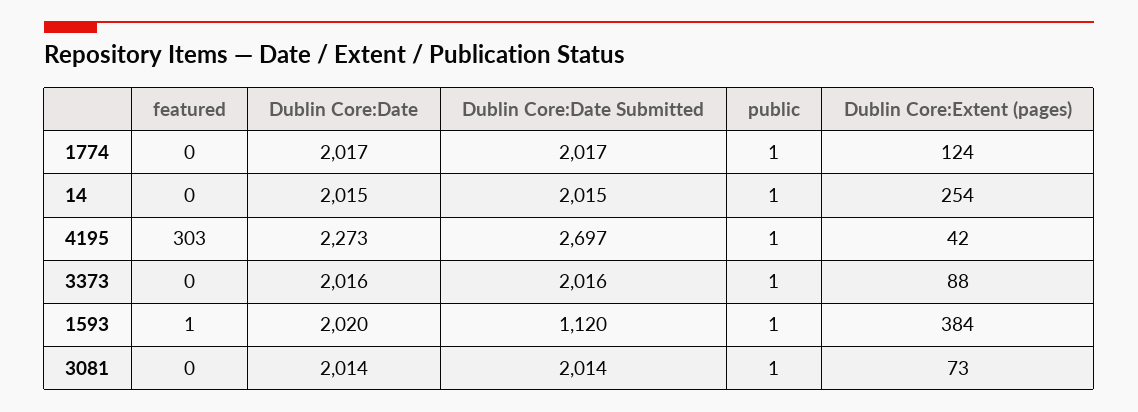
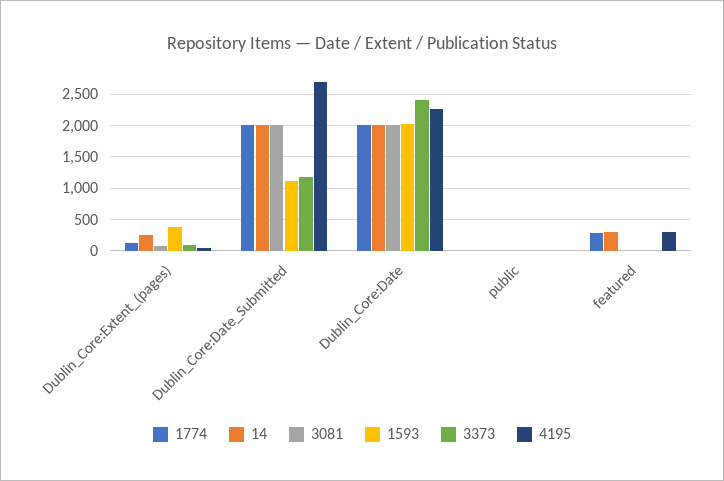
1774, featured: 0 -> 300
14, featured: 0 -> 300
3373, Dublin Core:Date: 2016 -> 2400
3373, Dublin Core:Date Submitted: 2016 -> 1200

